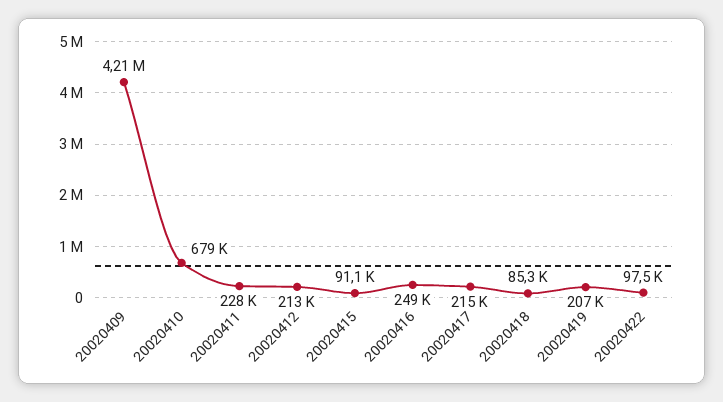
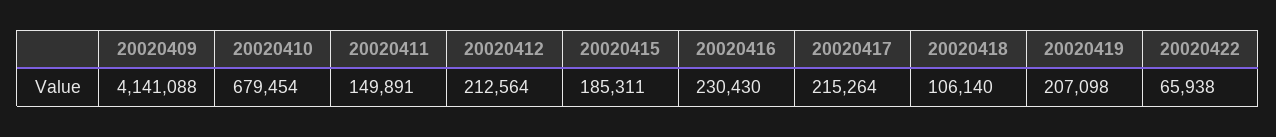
20020409: 4210000 -> 4141088
20020411: 228000 -> 149891
20020415: 91100 -> 185311
20020416: 249000 -> 230430
20020418: 85300 -> 106140
20020422: 97500 -> 65938

